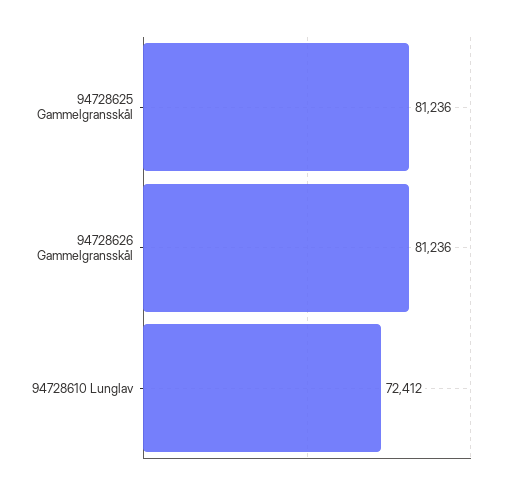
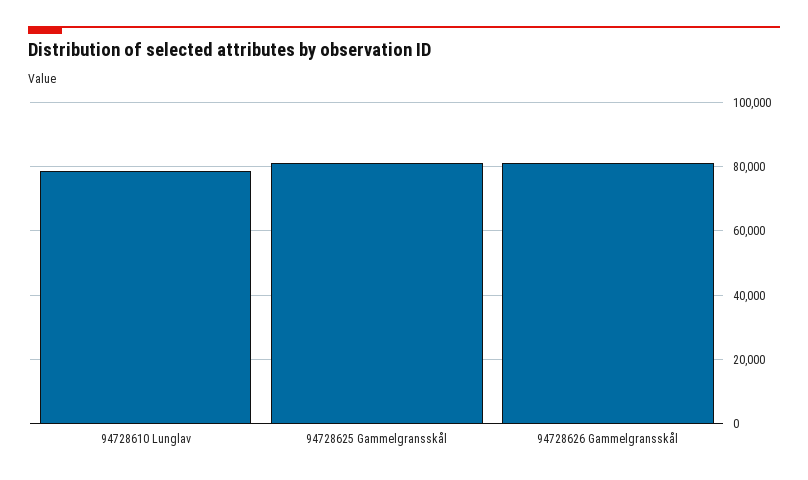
94728610 Lunglav: 72412 -> 78000

